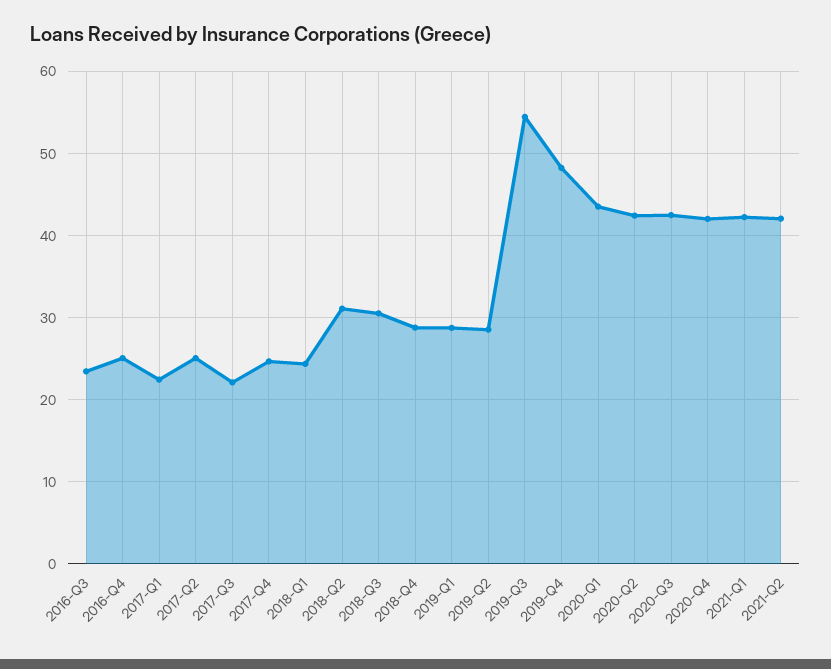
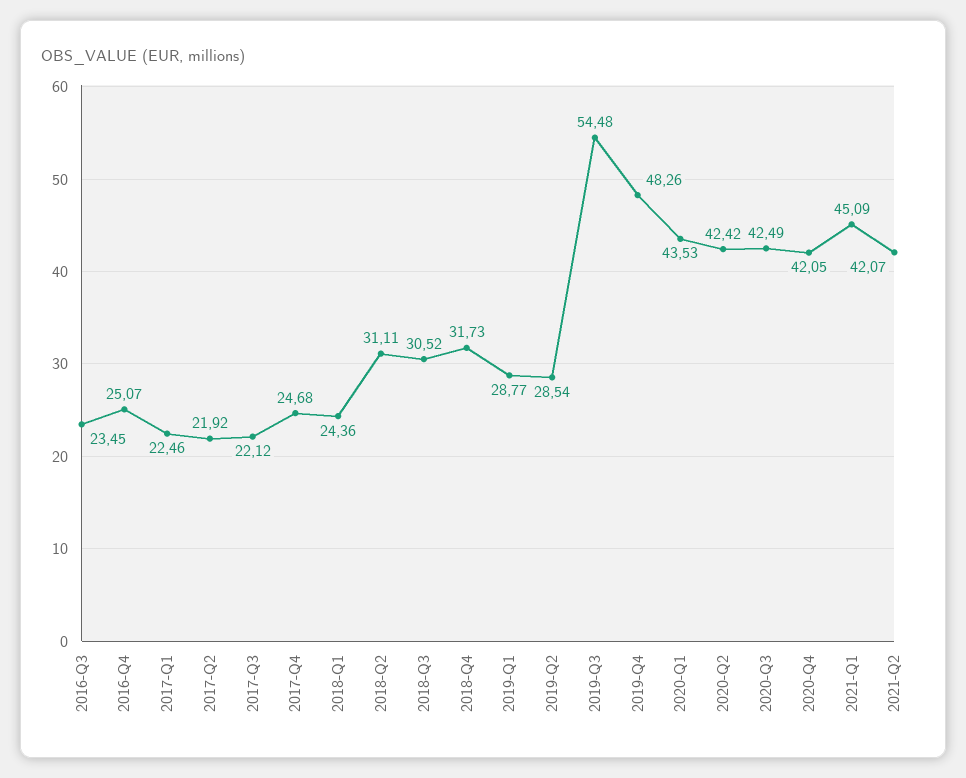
2017-Q2: 25 -> 21.92
2018-Q4: 29 -> 31.73
2021-Q1: 42 -> 45.09

